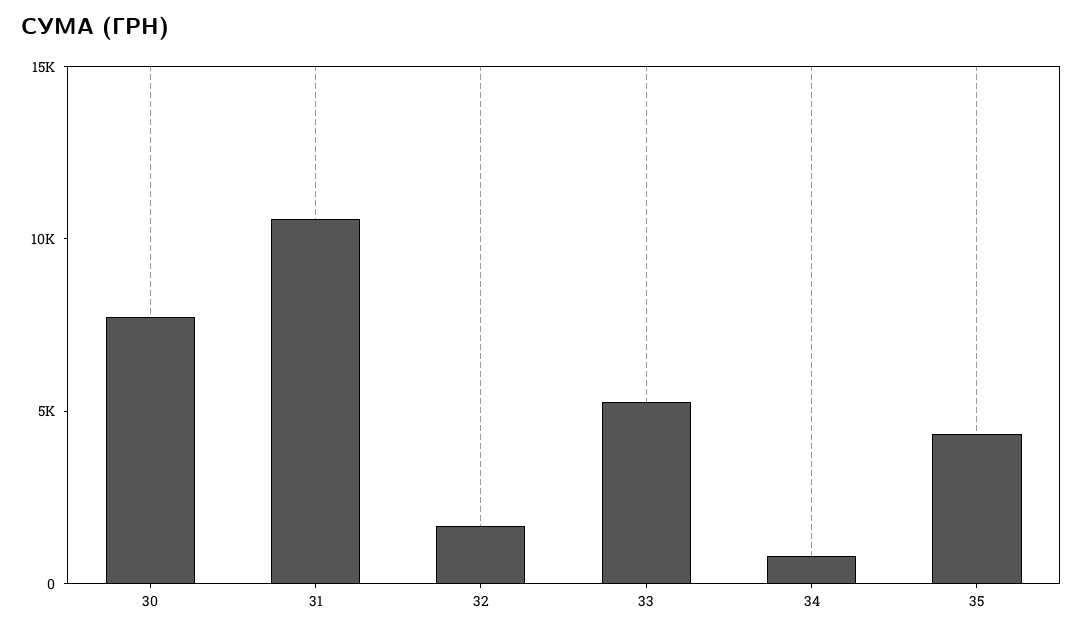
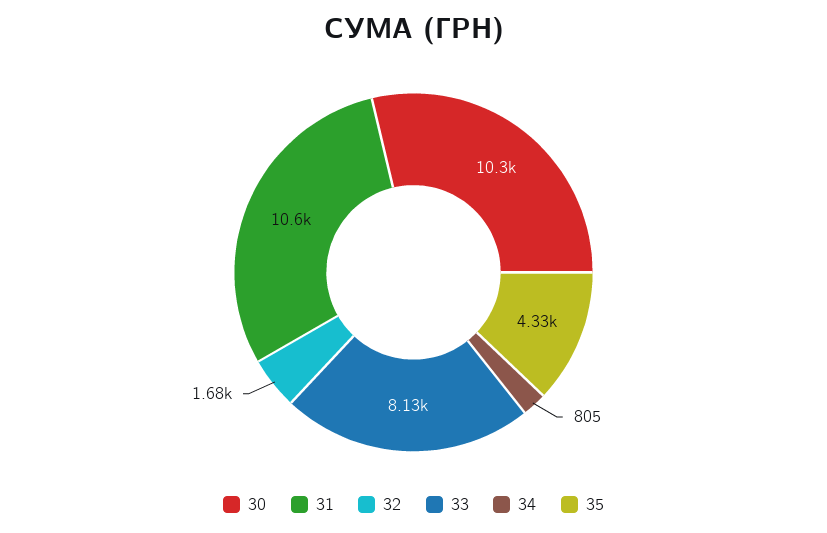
30: 8000 -> 10300
33: 5000 -> 8130

